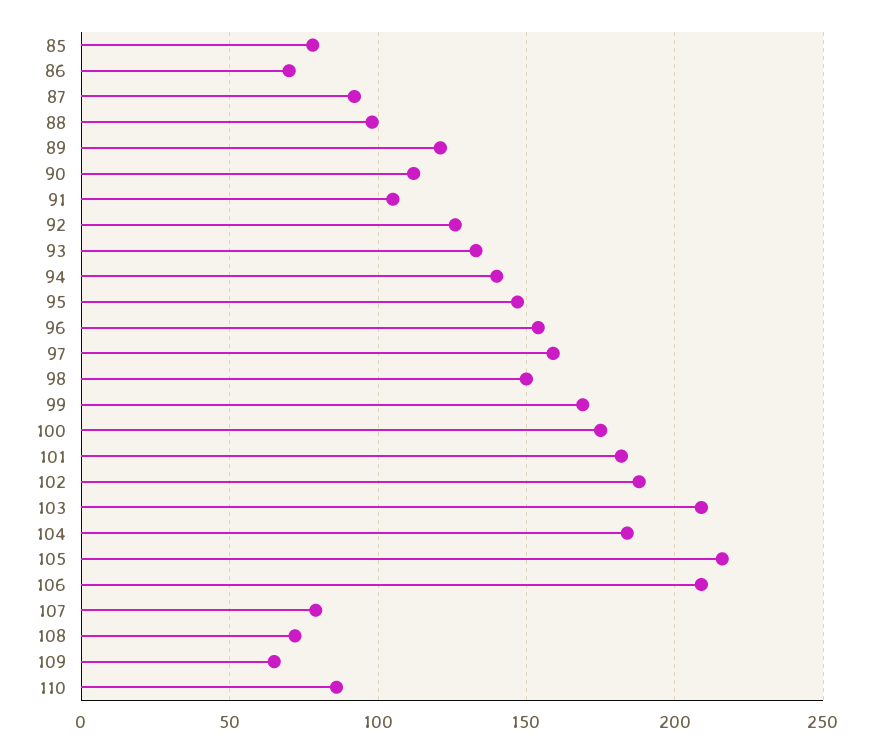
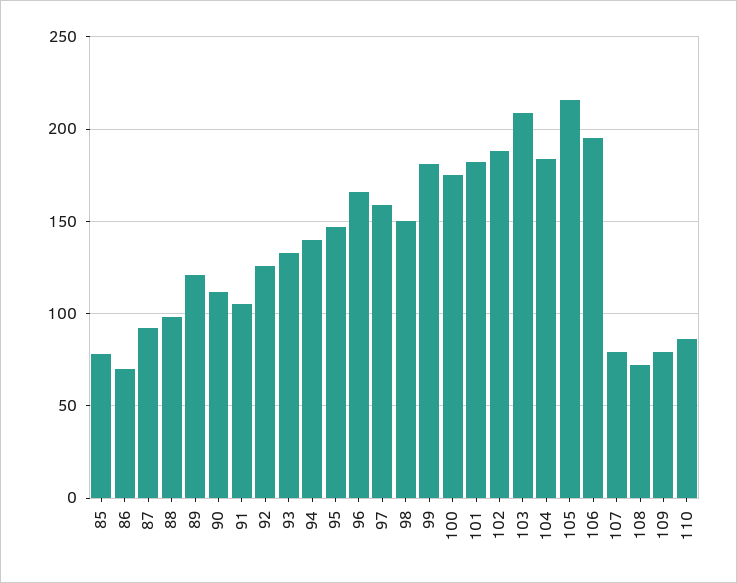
96: 155 -> 165
99: 170 -> 180
106: 210 -> 195
109: 65 -> 80

